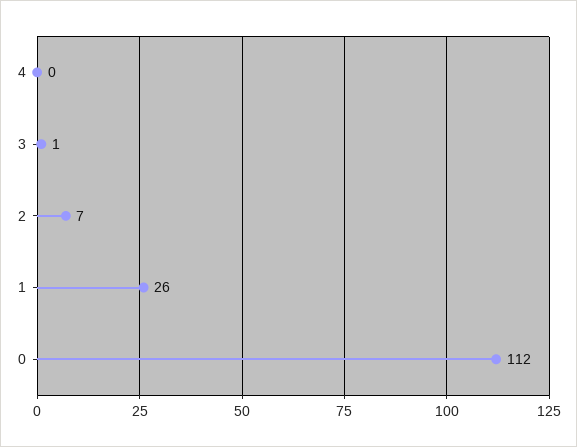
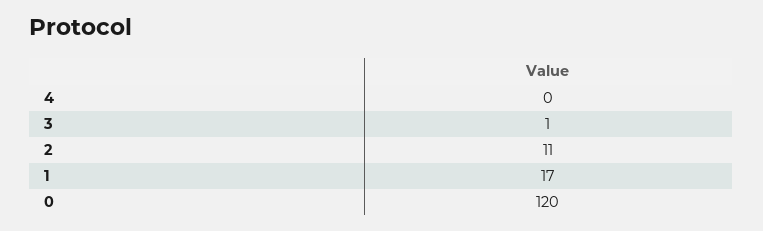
2: 7 -> 11
1: 26 -> 17
0: 112 -> 120

